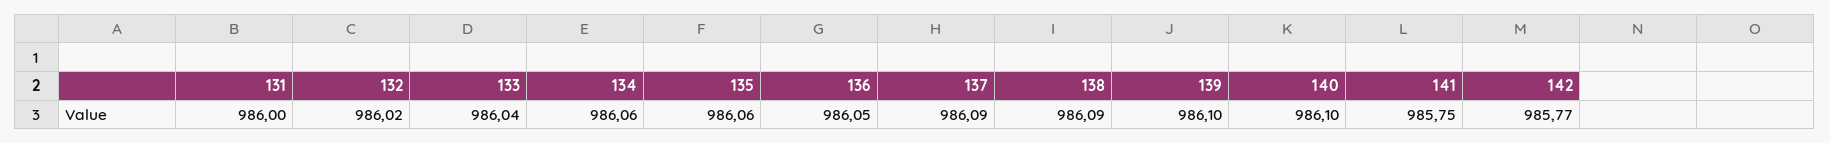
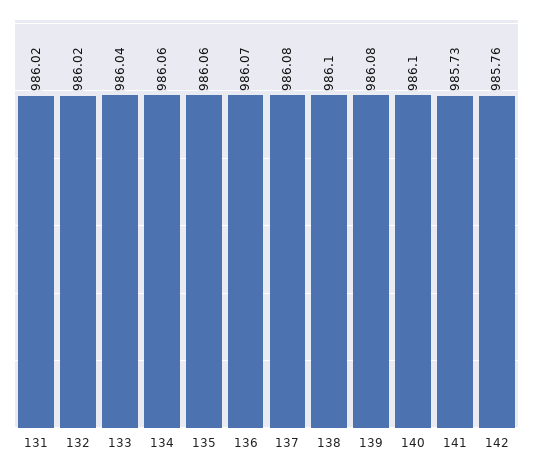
131: 986 -> 986.02
136: 986.05 -> 986.07
137: 986.09 -> 986.08
138: 986.09 -> 986.1
139: 986.1 -> 986.08
141: 985.75 -> 985.73
142: 985.77 -> 985.76

